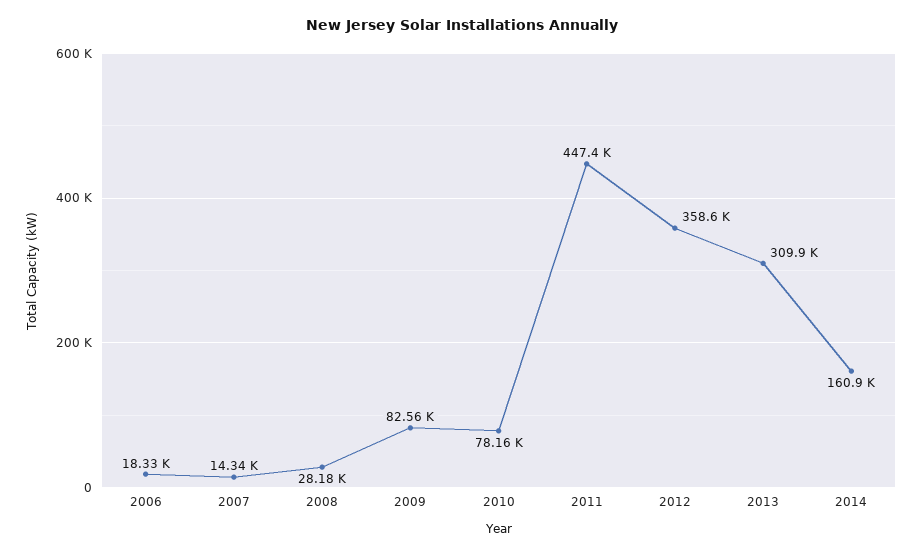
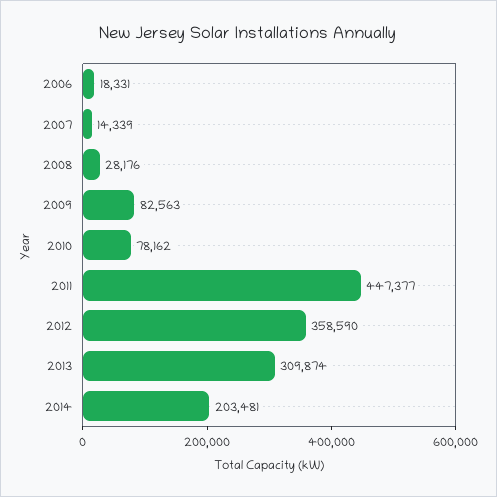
2014: 160900 -> 203481

